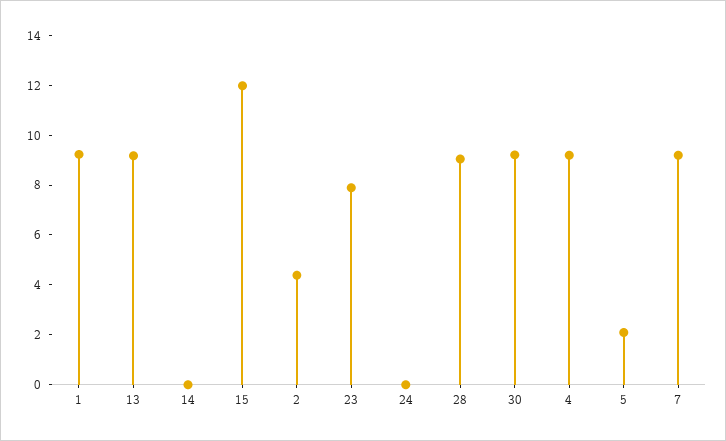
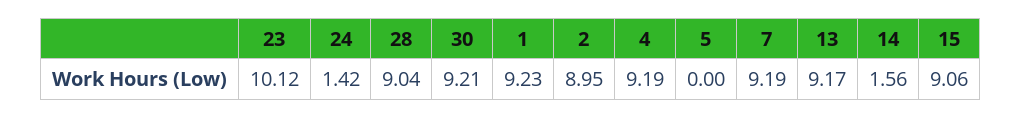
14: 0 -> 1.56
15: 12 -> 9.06
2: 4.5 -> 8.95
23: 8 -> 10.12
24: 0 -> 1.42
5: 2 -> 0

